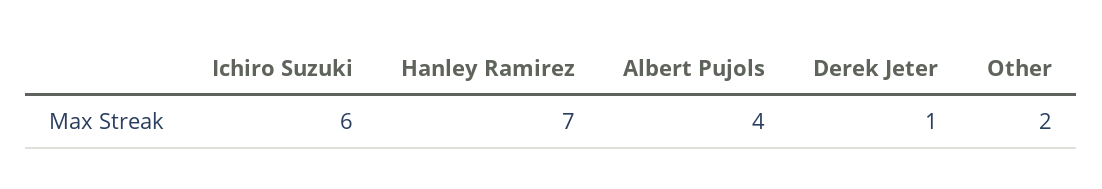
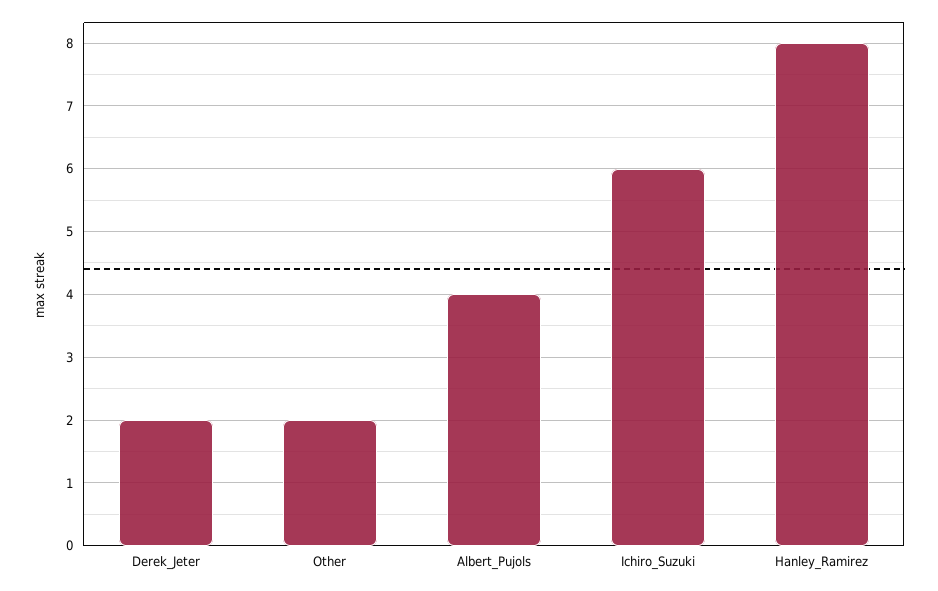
Hanley Ramirez: 7 -> 8
Derek Jeter: 1 -> 2

